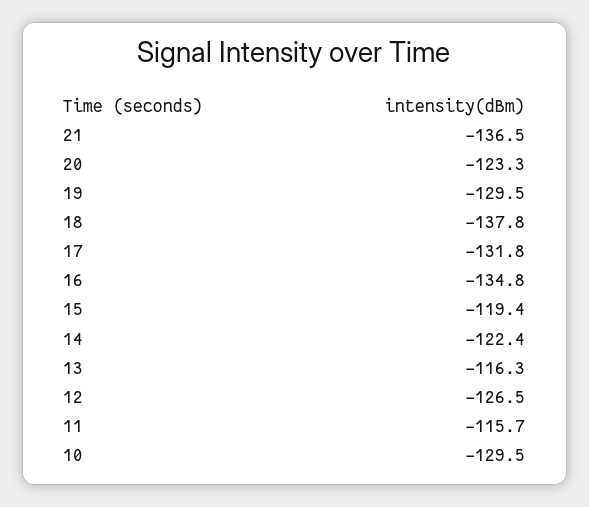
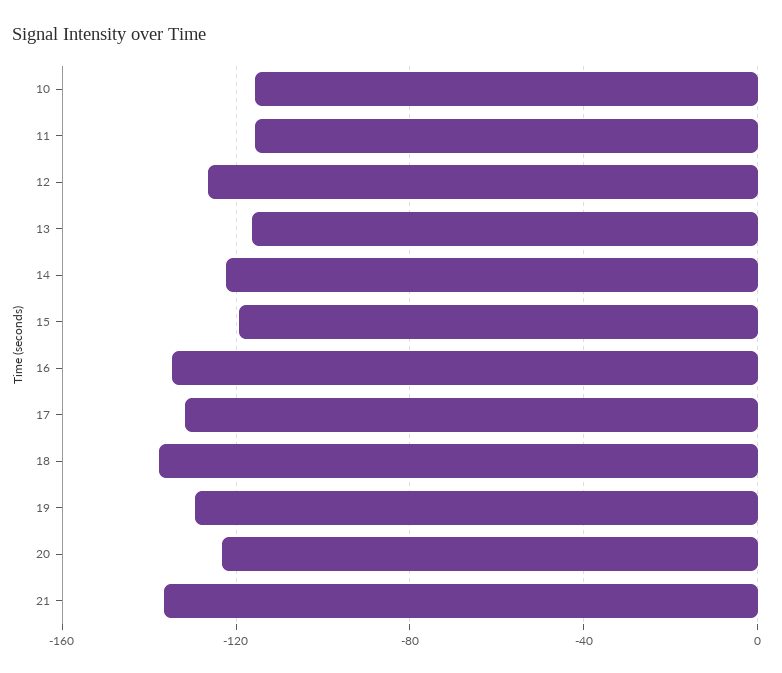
10: -129.5 -> -115

